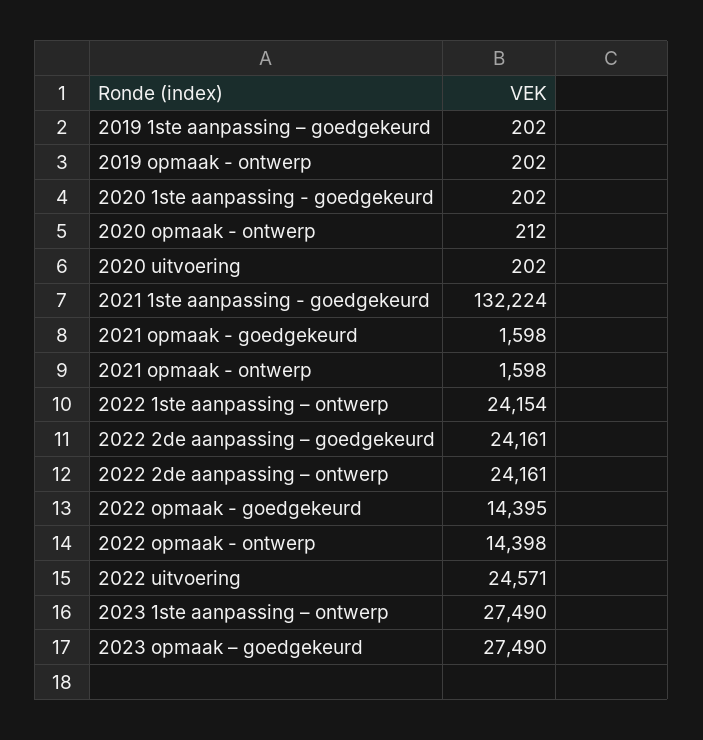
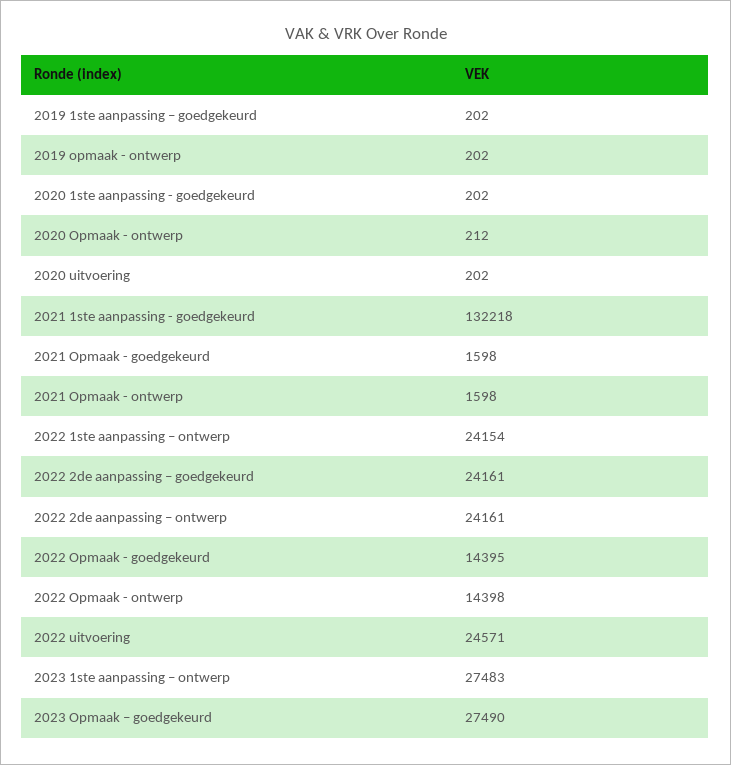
2021 1ste aanpassing - goedgekeurd: 132224 -> 132218
2023 1ste aanpassing – ontwerp: 27490 -> 27483

